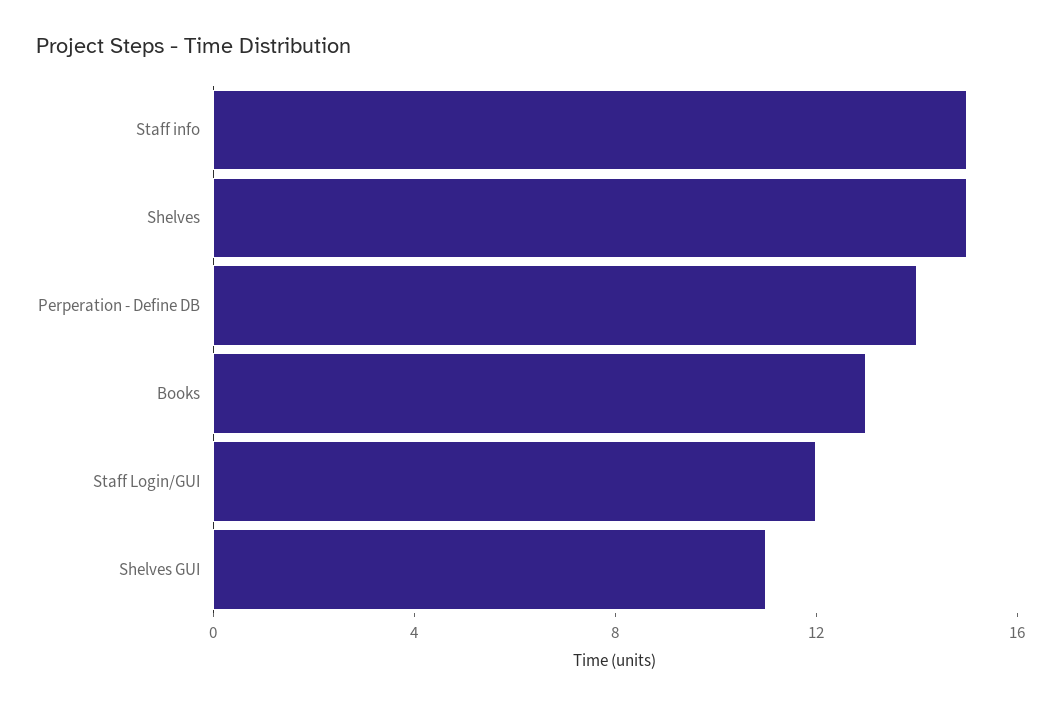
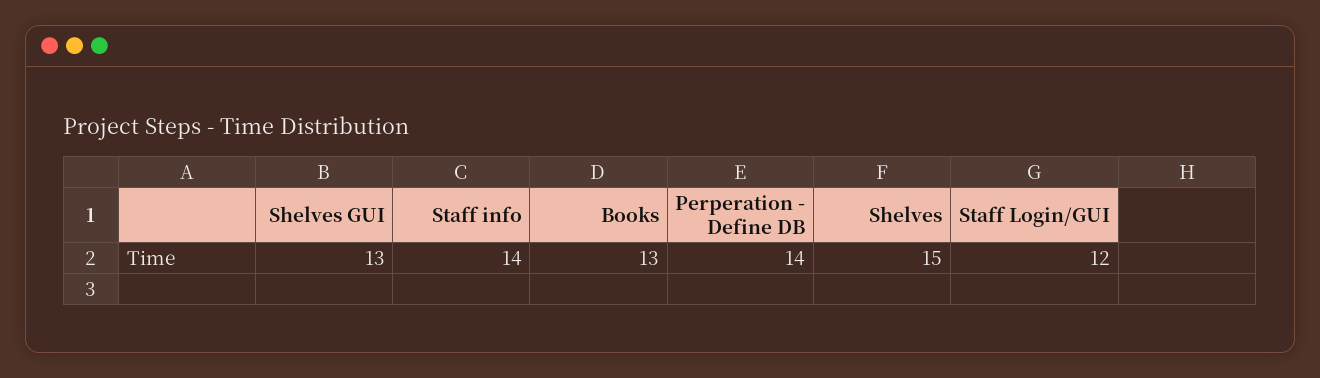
Staff info: 15 -> 14
Shelves GUI: 11 -> 13

